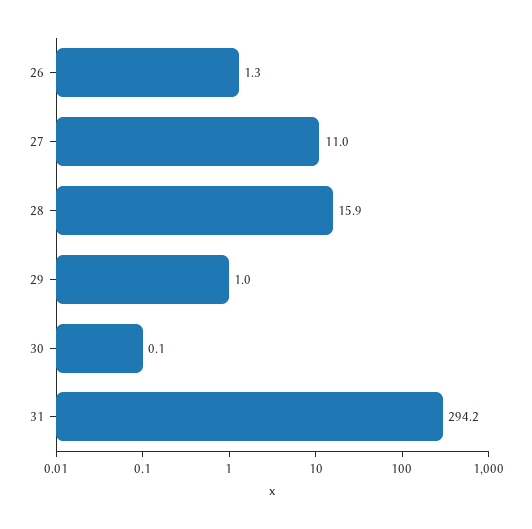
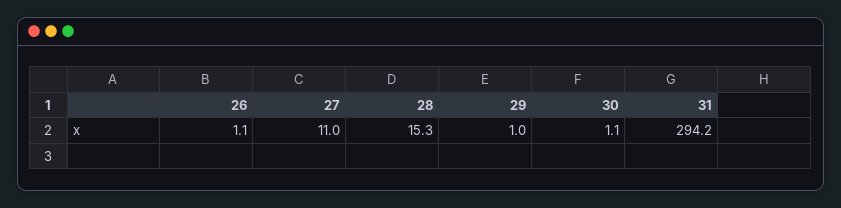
26: 1.3 -> 1.1
28: 15.9 -> 15.3
30: 0.1 -> 1.1

